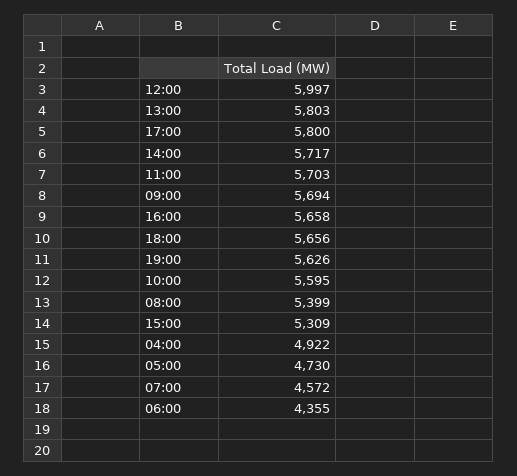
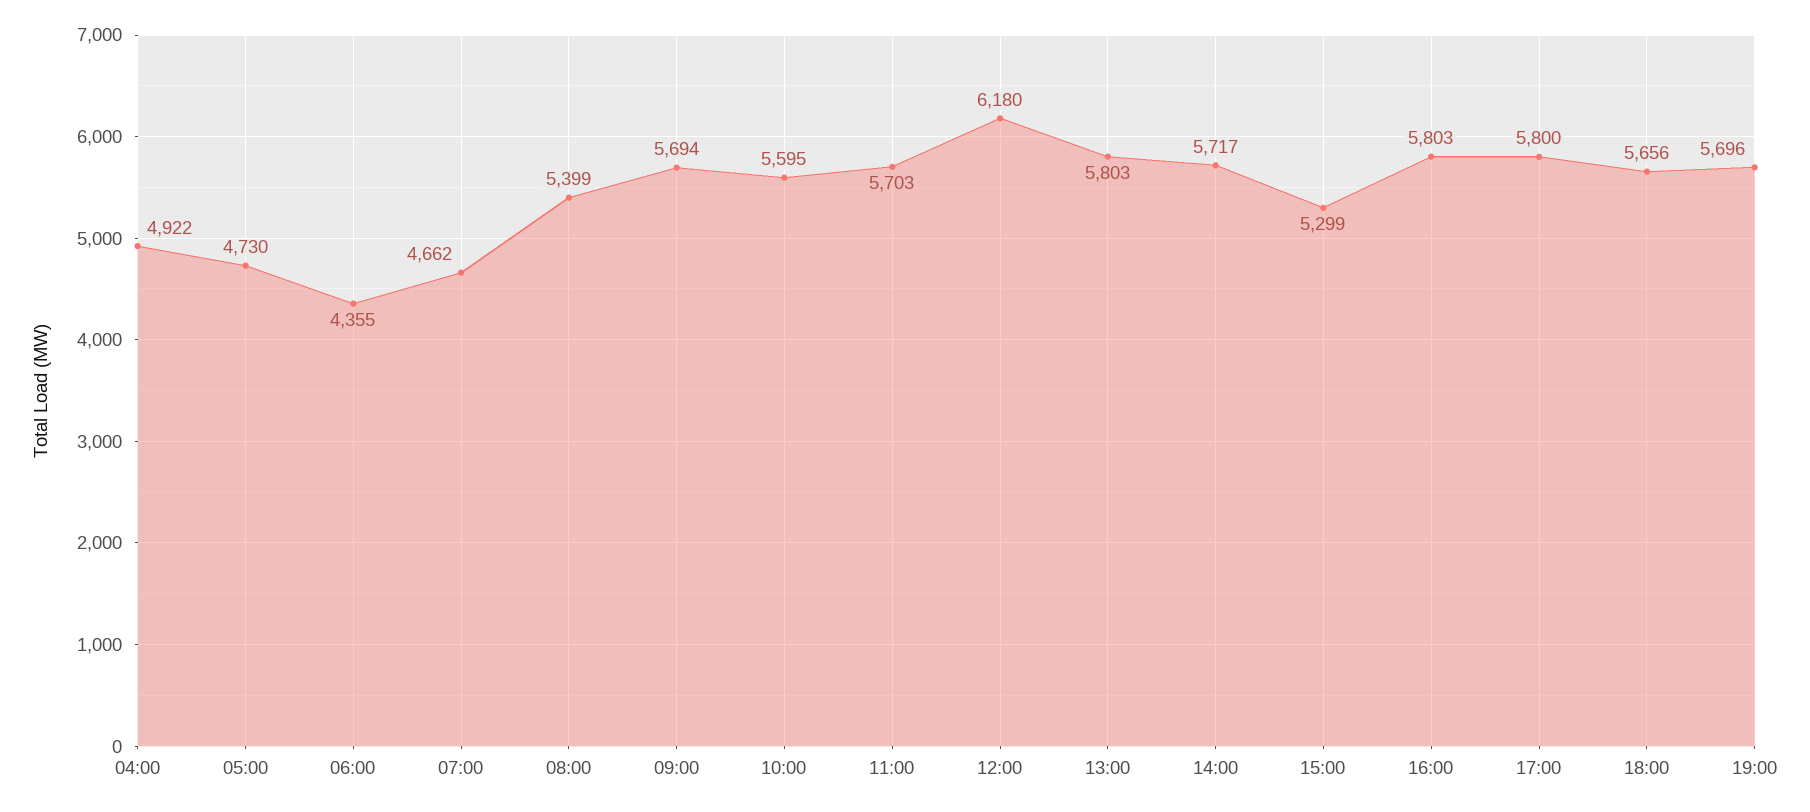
12:00: 5997 -> 6180
16:00: 5658 -> 5803
19:00: 5626 -> 5696
15:00: 5309 -> 5299
07:00: 4572 -> 4662

